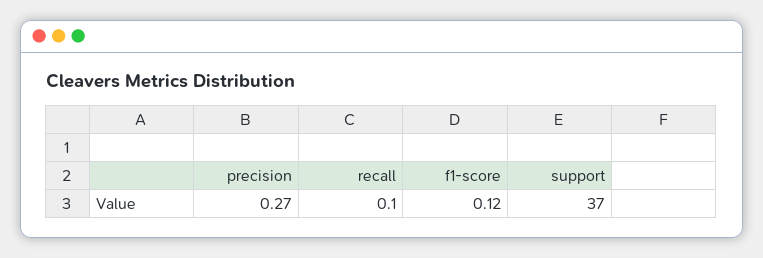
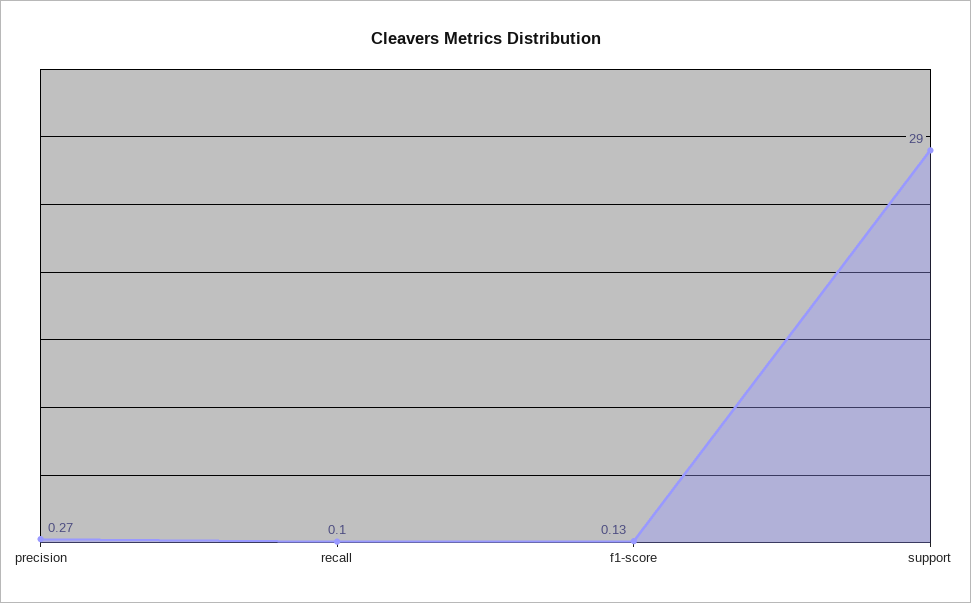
f1-score: 0.12 -> 0.13
support: 37 -> 29

